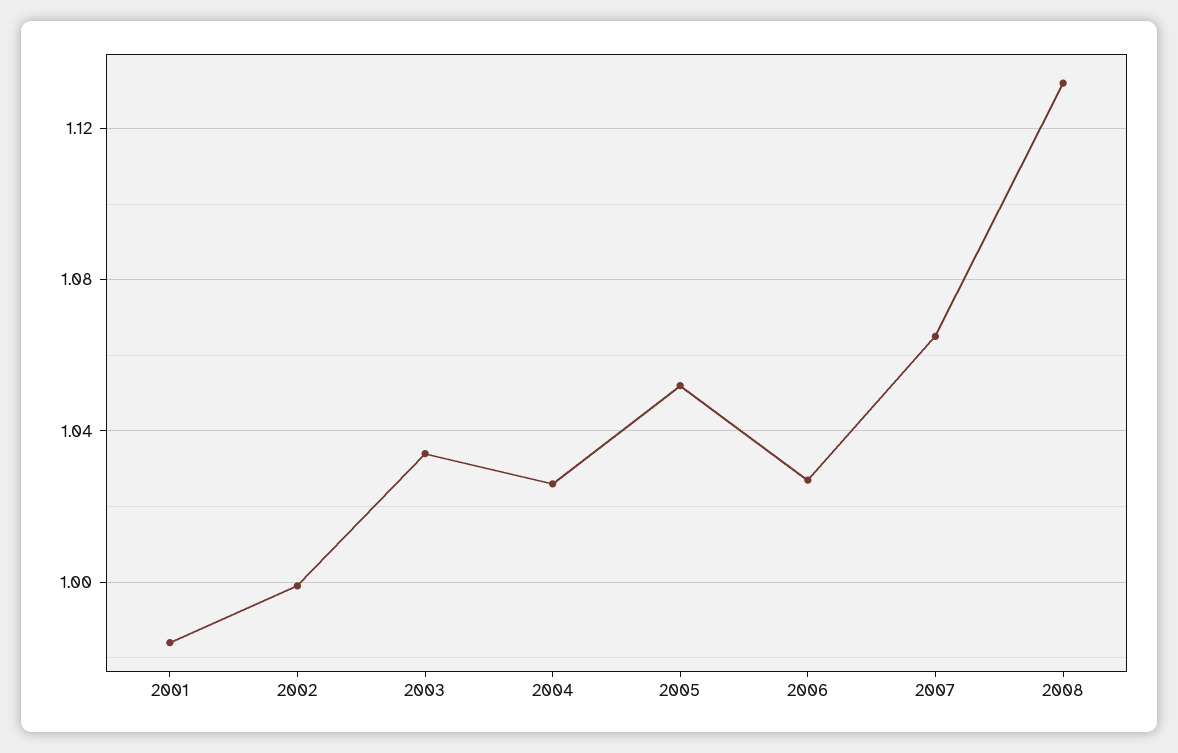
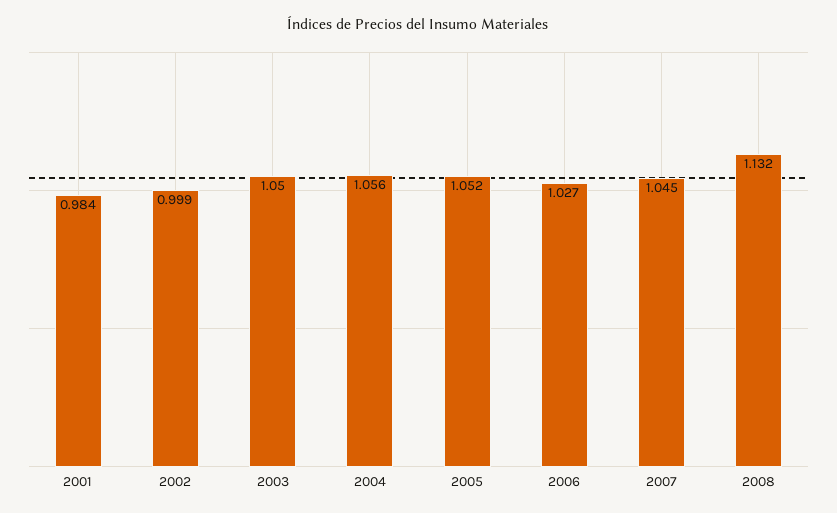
2003: 1.035 -> 1.05
2004: 1.025 -> 1.056
2007: 1.065 -> 1.045

